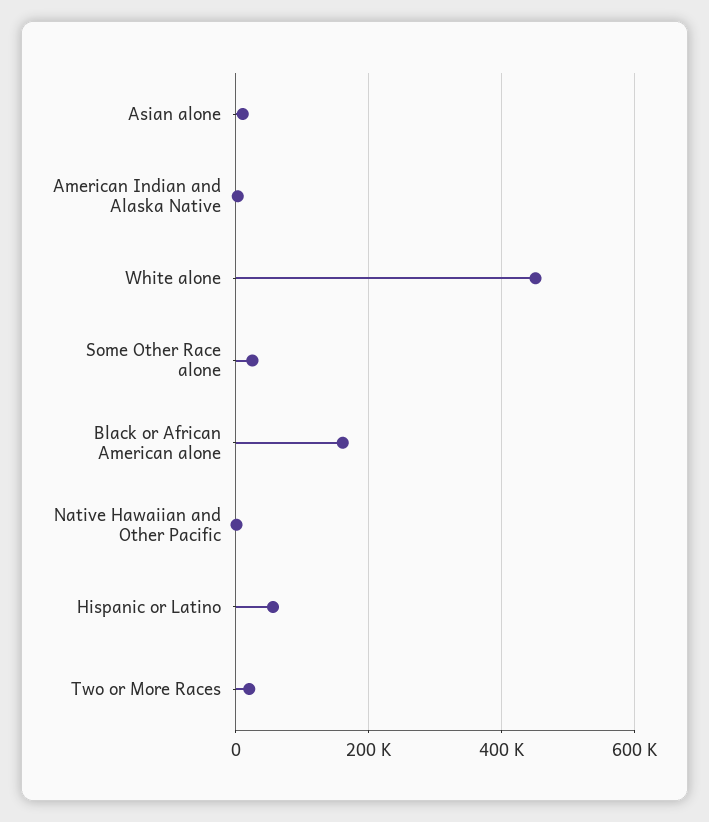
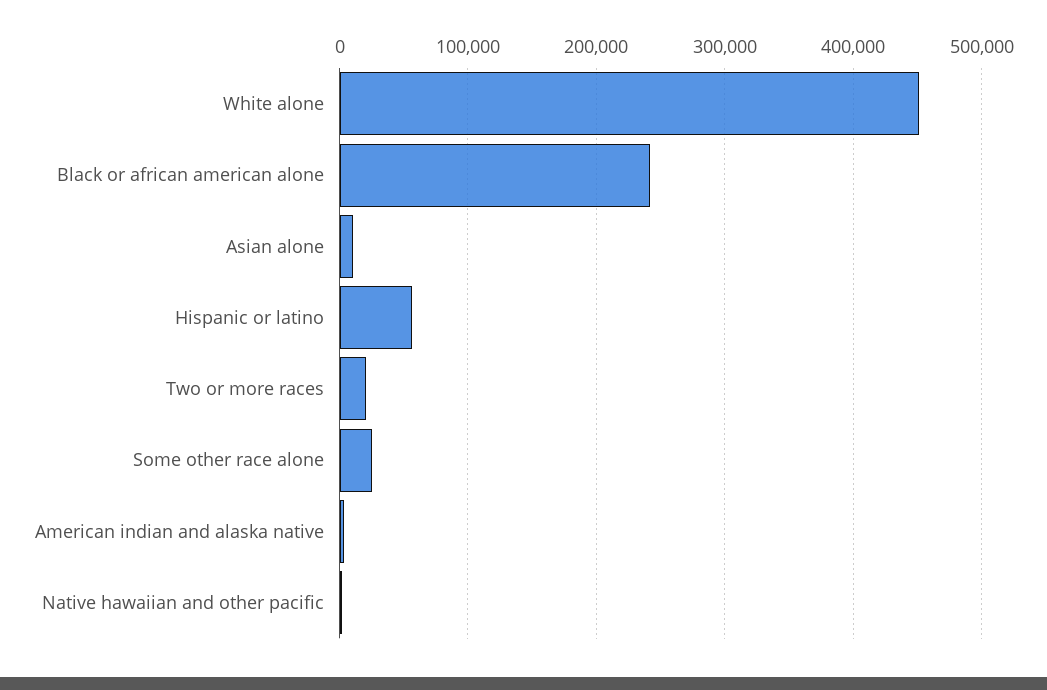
Black or African American alone: 160000 -> 240000

